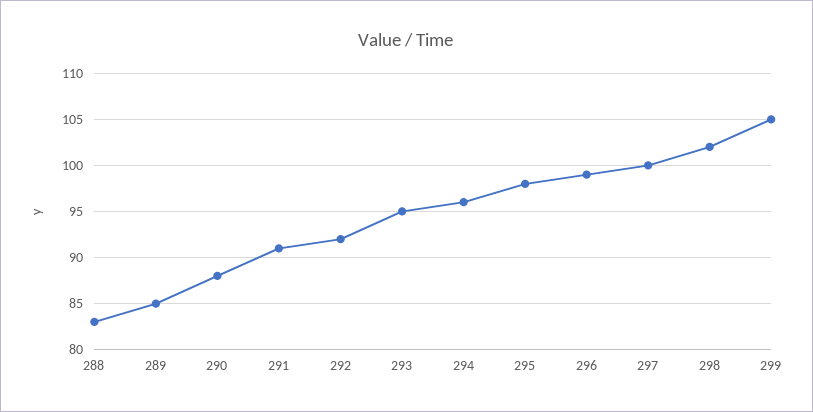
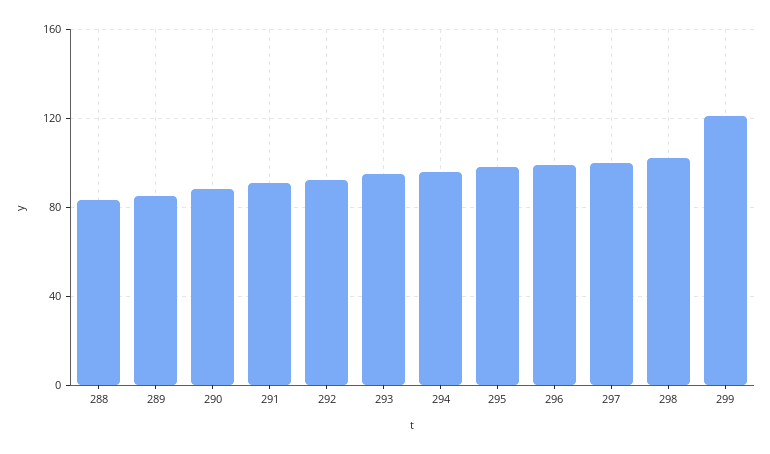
299: 105 -> 120

